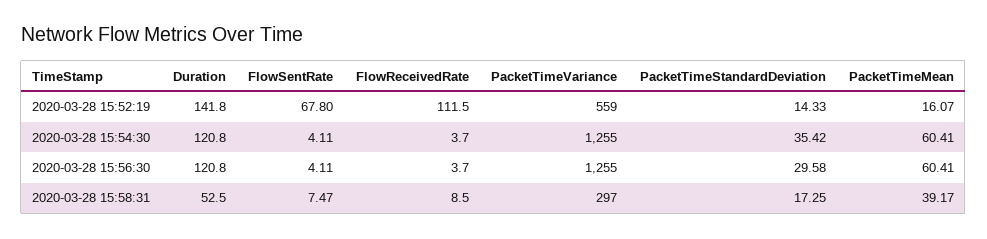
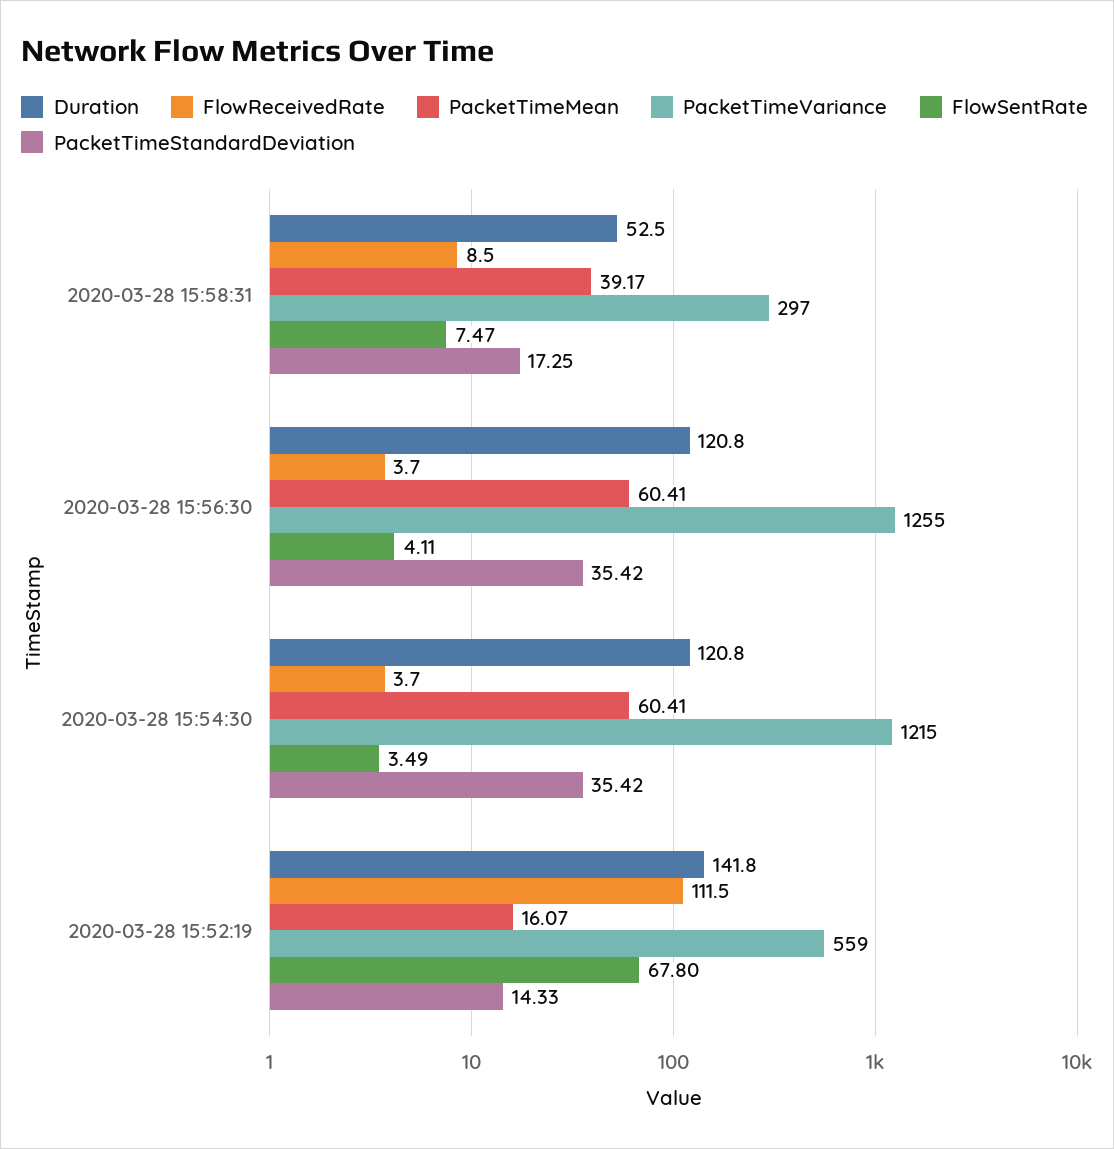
FlowSentRate, 2020-03-28 15:54:30: 4.11 -> 3.49
PacketTimeVariance, 2020-03-28 15:54:30: 1255 -> 1215
PacketTimeStandardDeviation, 2020-03-28 15:56:30: 29.58 -> 35.42

